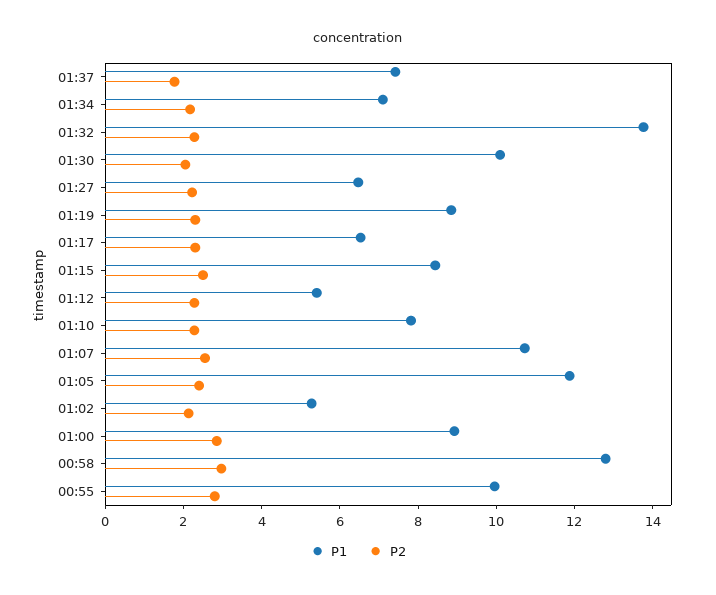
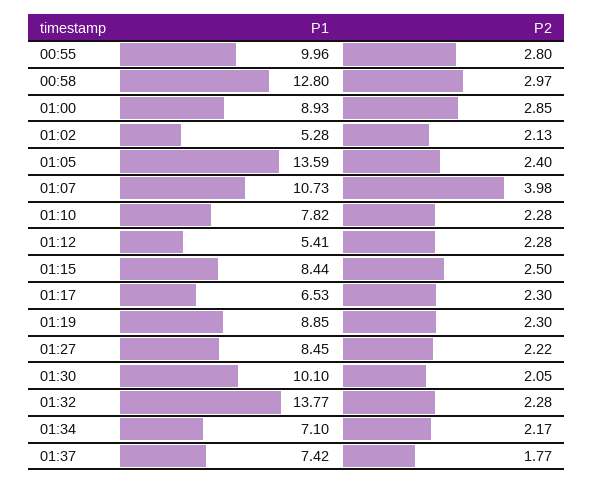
P1, 01:27: 6.5 -> 8.45
P2, 01:07: 2.5 -> 3.98
P1, 01:05: 12 -> 13.59

